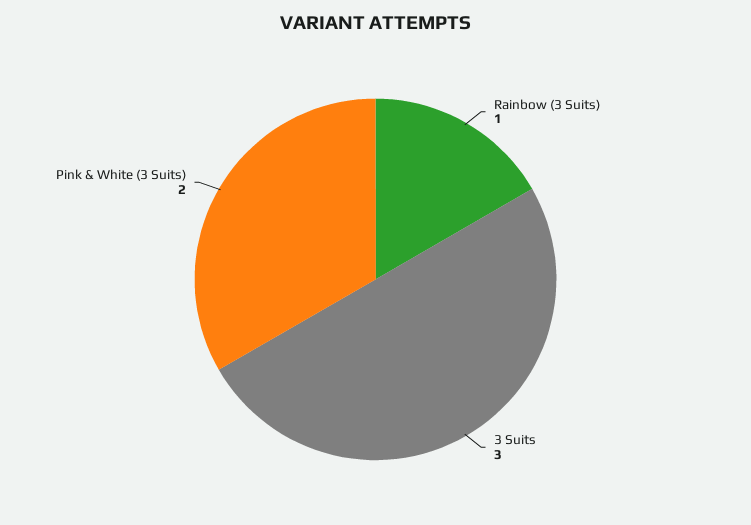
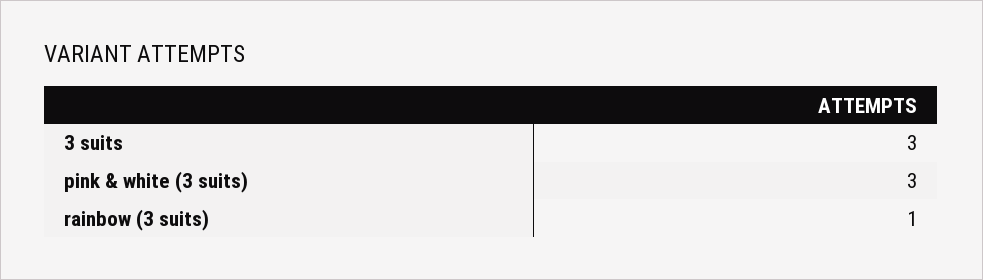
Pink & White (3 Suits): 2 -> 3

